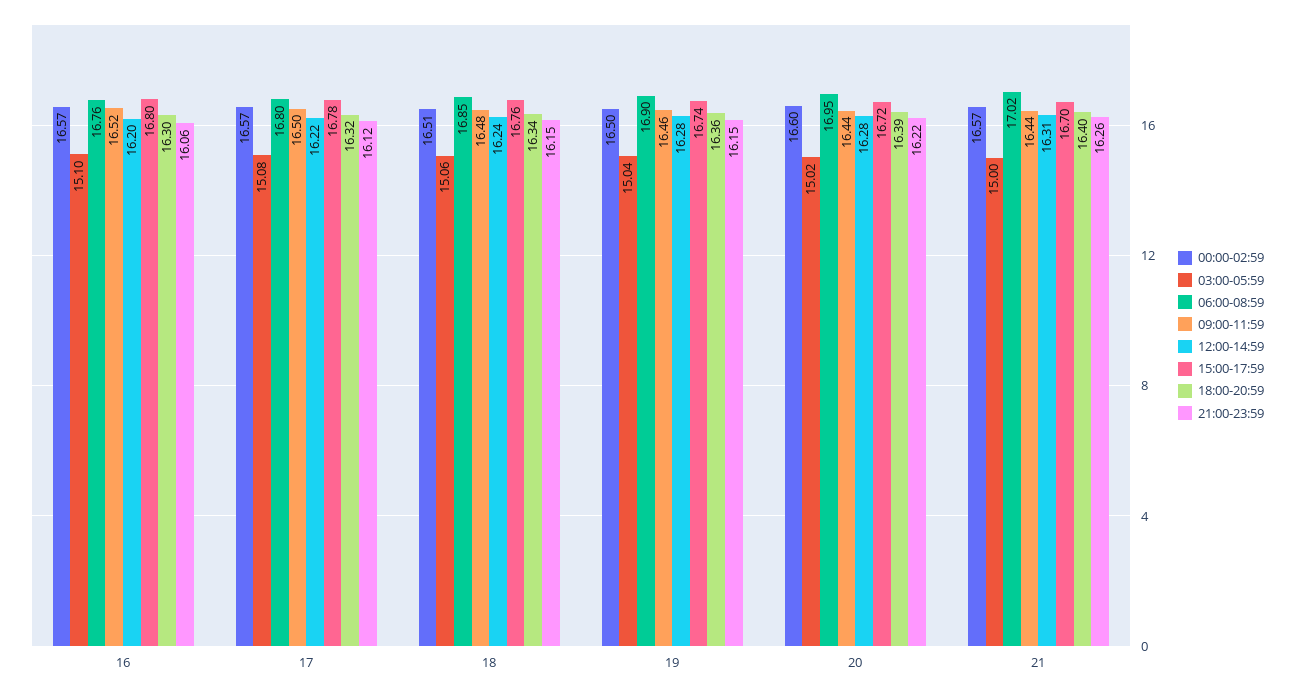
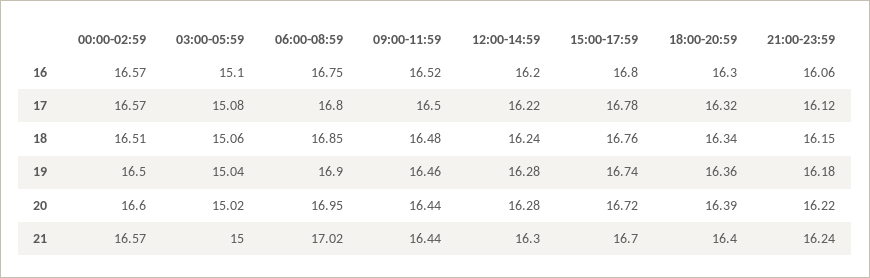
06:00-08:59, 16: 16.76 -> 16.75
21:00-23:59, 19: 16.15 -> 16.18
12:00-14:59, 21: 16.31 -> 16.3
21:00-23:59, 21: 16.26 -> 16.24

